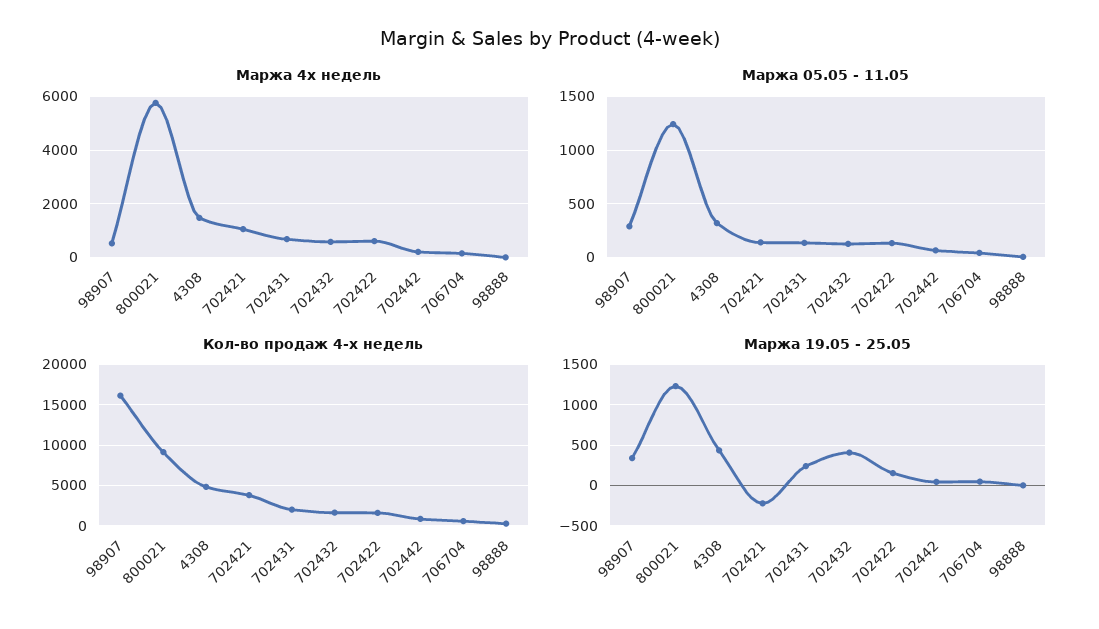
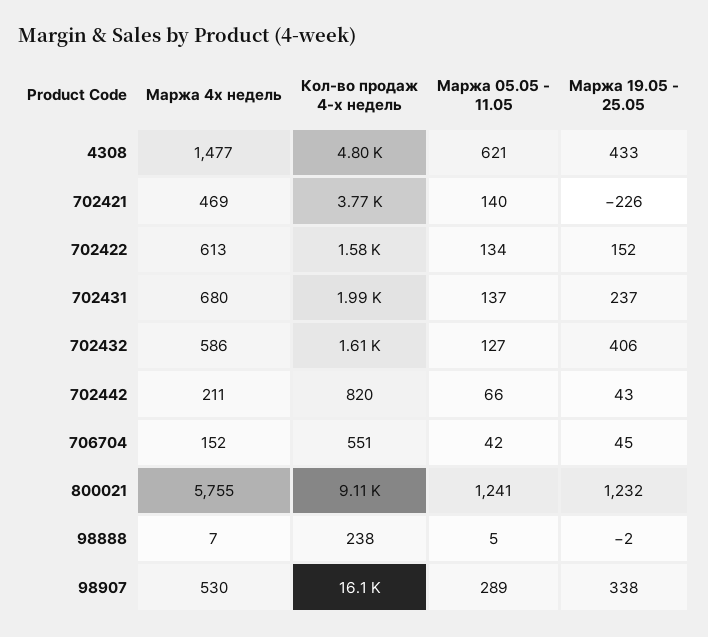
Маржа 4х недель, 702421: 1000 -> 469
Маржа 05.05 - 11.05, 4308: 300 -> 621

